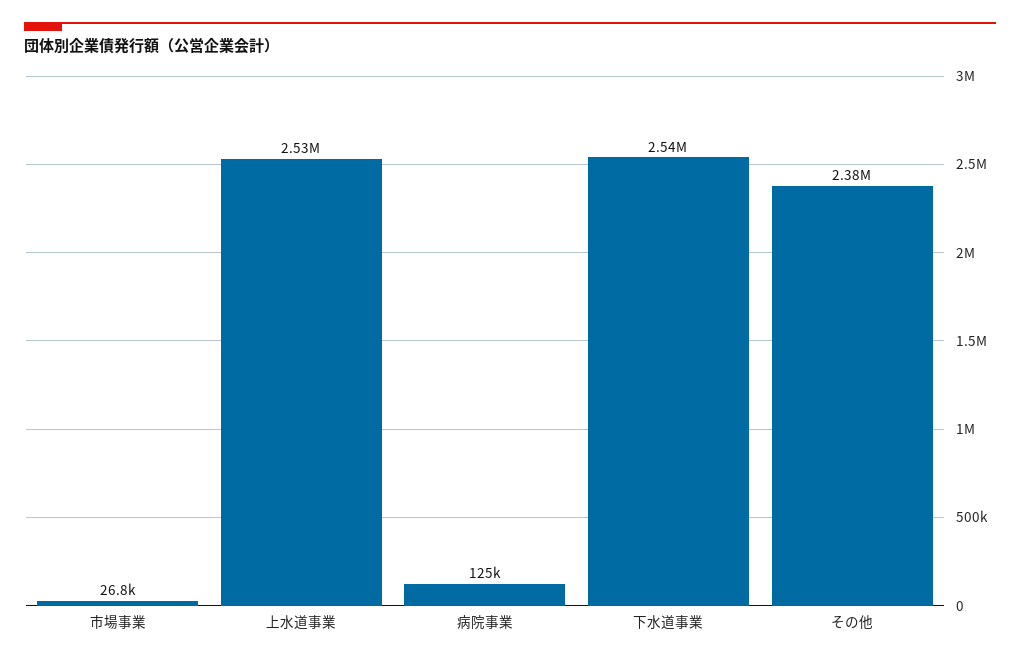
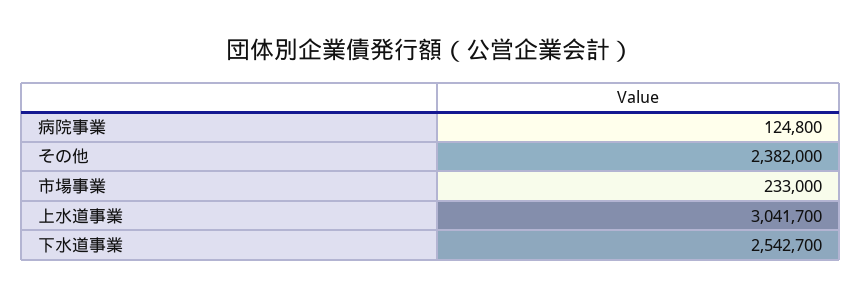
市場事業: 26800 -> 233000
上水道事業: 2530000 -> 3041700

